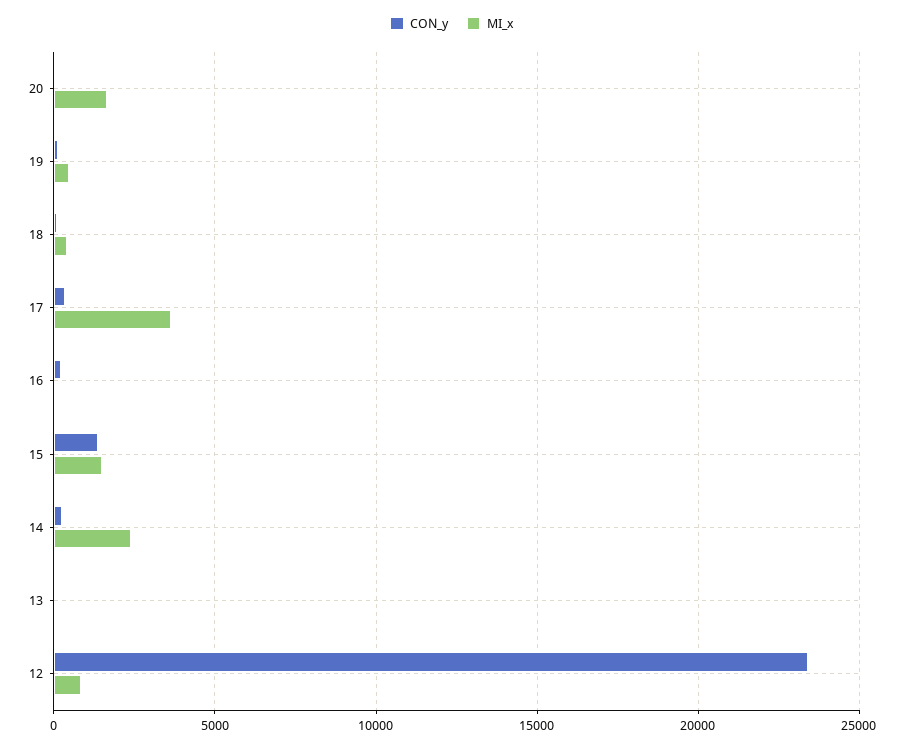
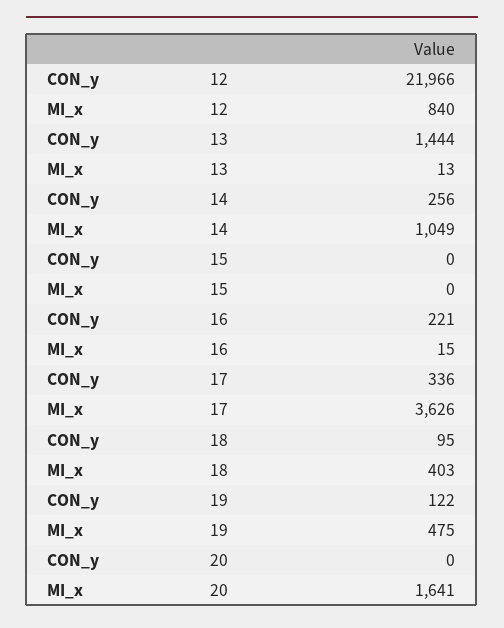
CON_y, 15: 1500 -> 0
MI_x, 15: 1500 -> 0
MI_x, 14: 2500 -> 1049
CON_y, 13: 0 -> 1444
CON_y, 12: 23500 -> 21966

